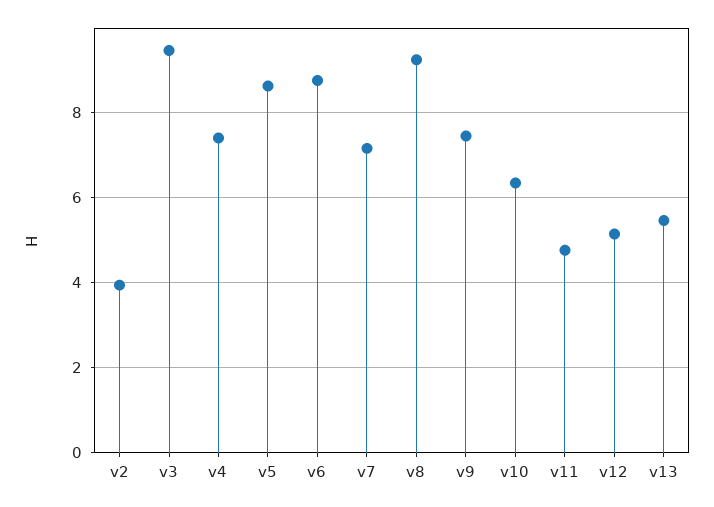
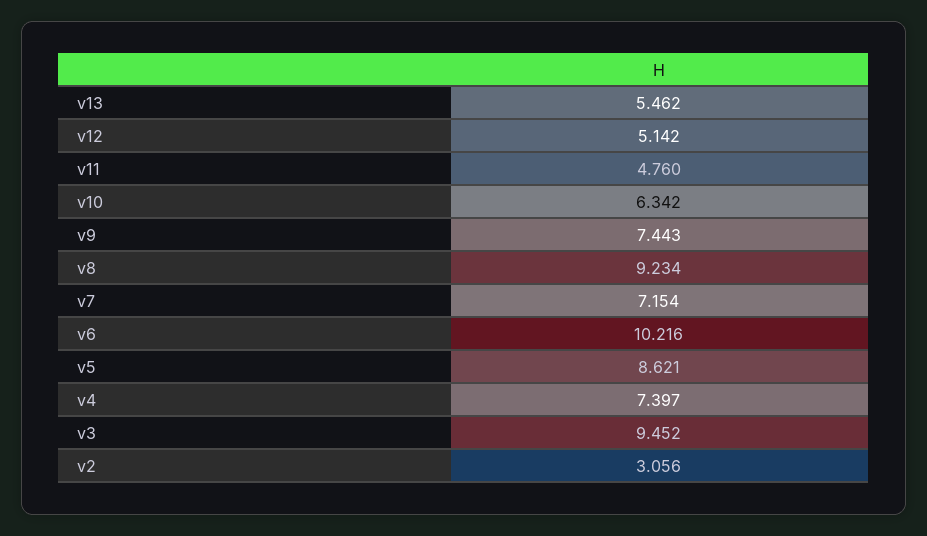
v2: 4 -> 3.056
v6: 8.8 -> 10.216

